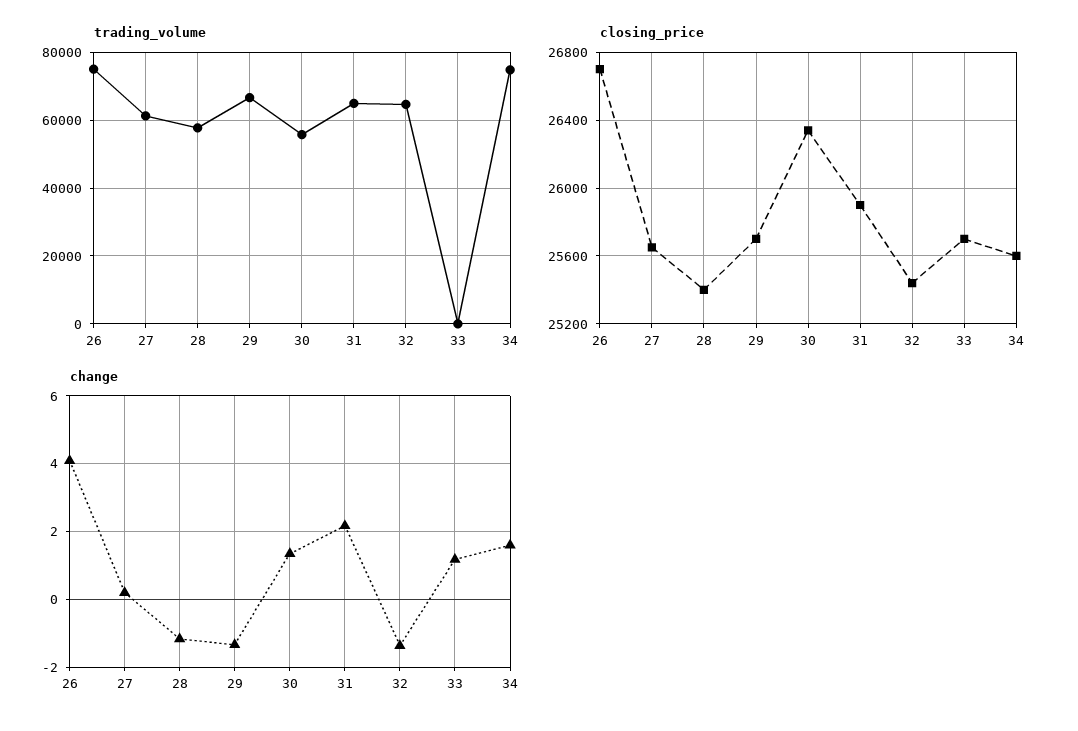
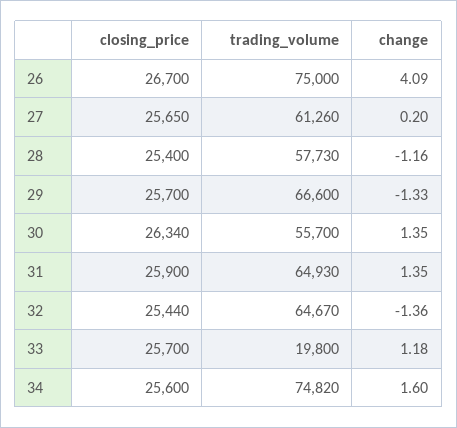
trading_volume, 33: 0 -> 19800
change, 31: 2.2 -> 1.35

